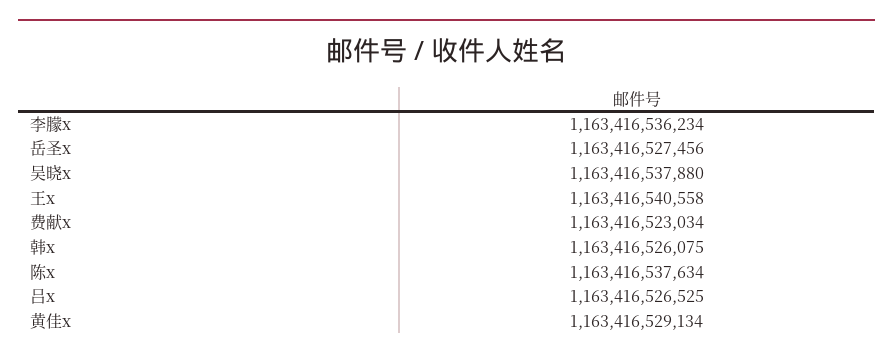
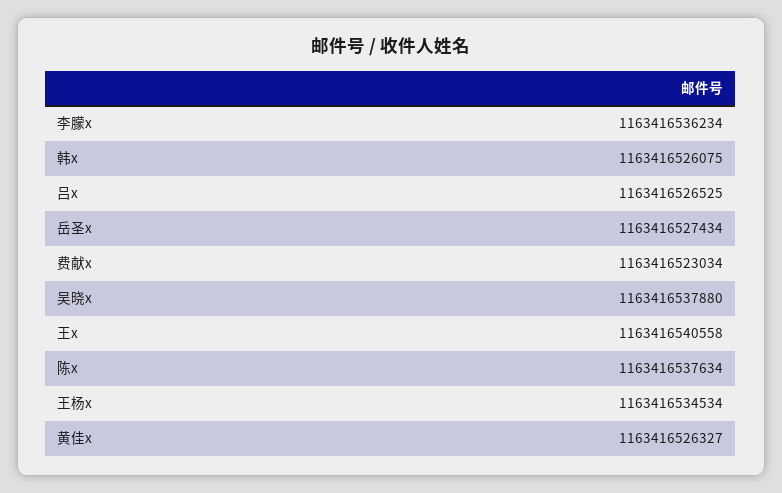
岳圣x: 1163416527456 -> 1163416527434
黄佳x: 1163416529134 -> 1163416526327
王杨x: none -> 1163416534534

